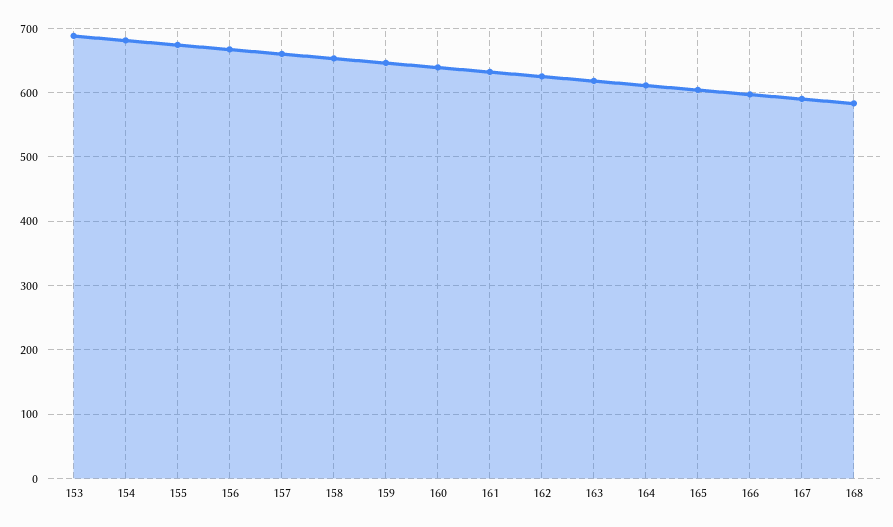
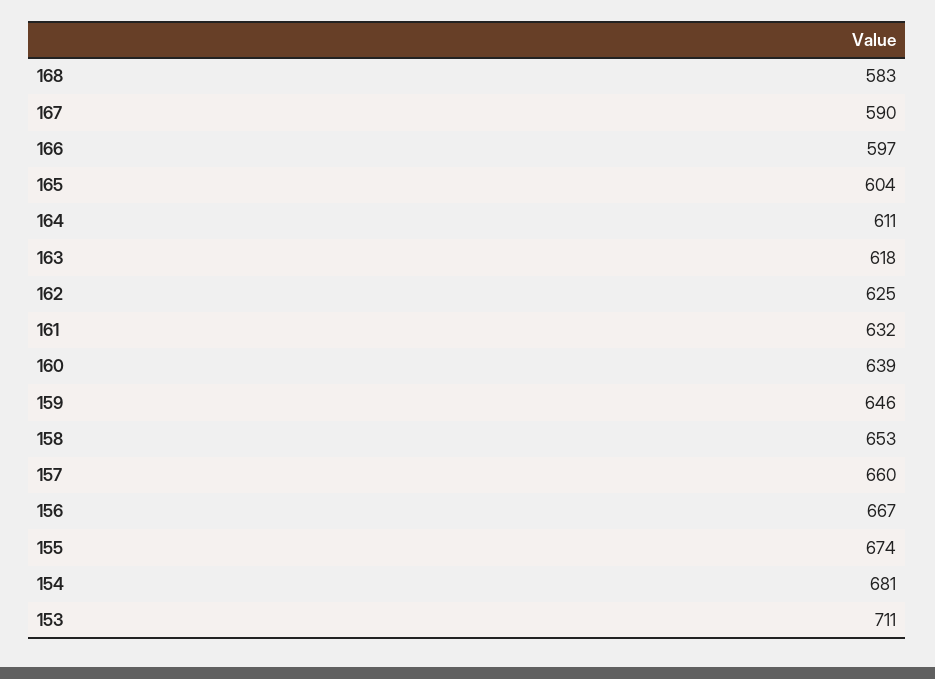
153: 690 -> 711

